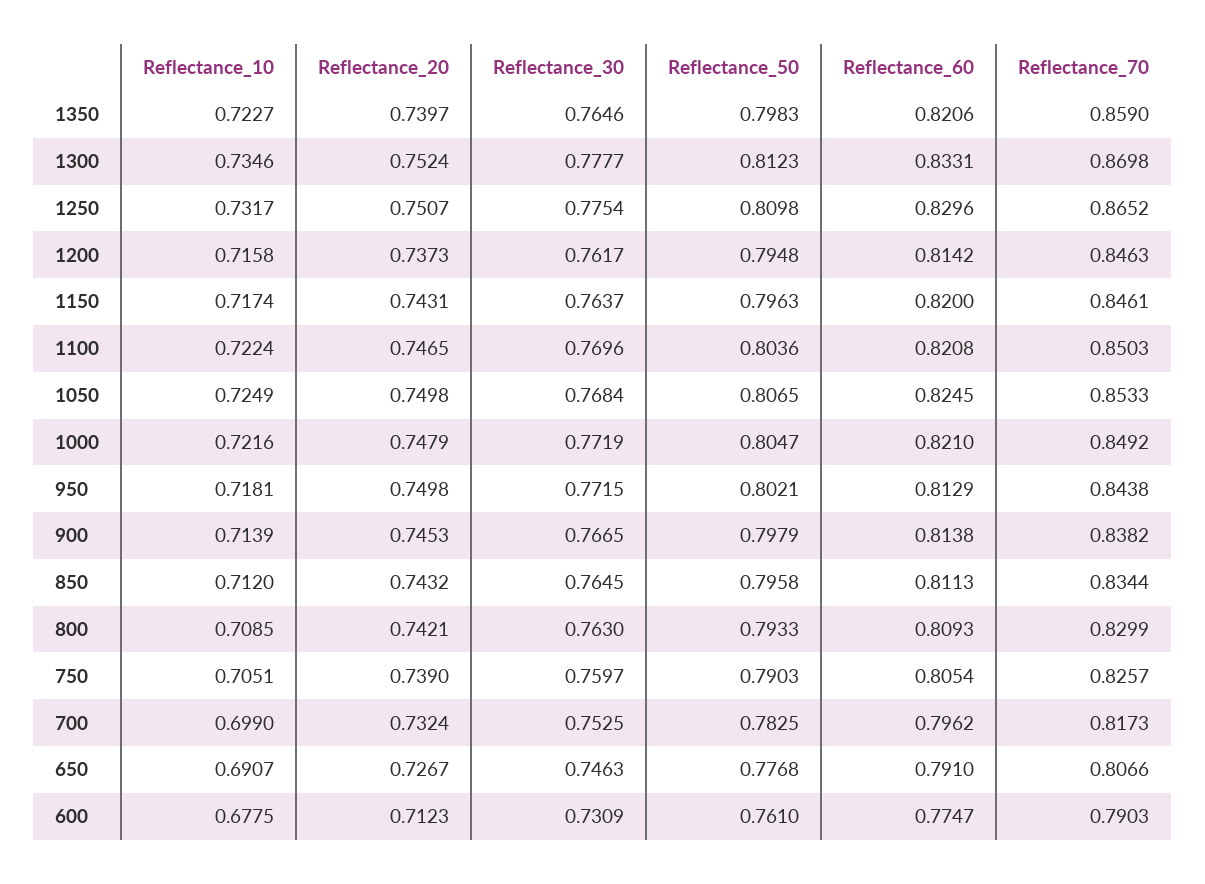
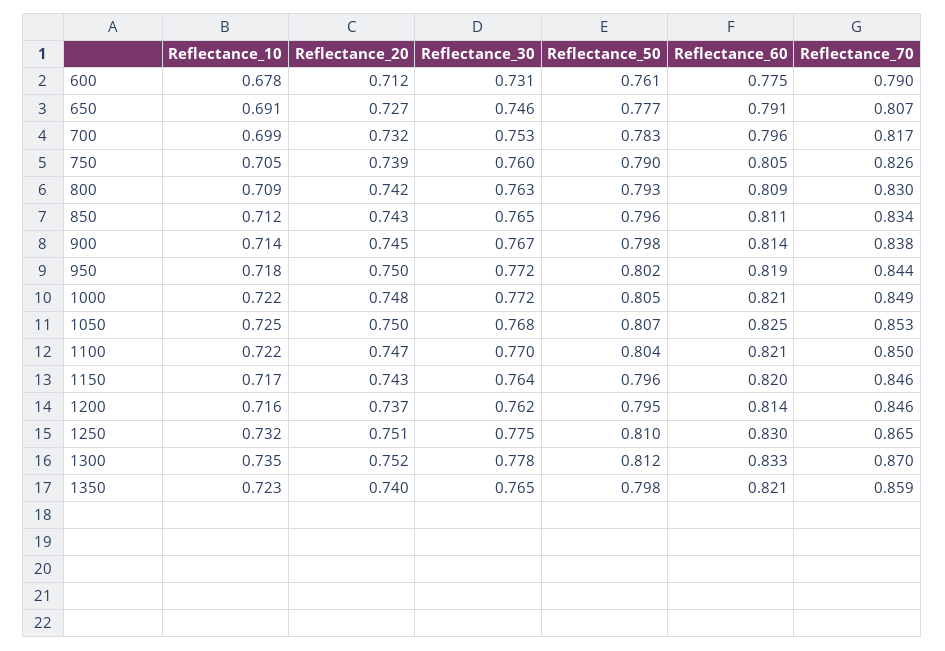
Reflectance_60, 950: 0.8129 -> 0.819

